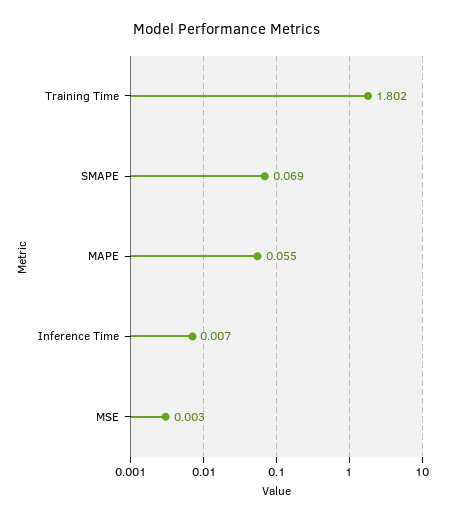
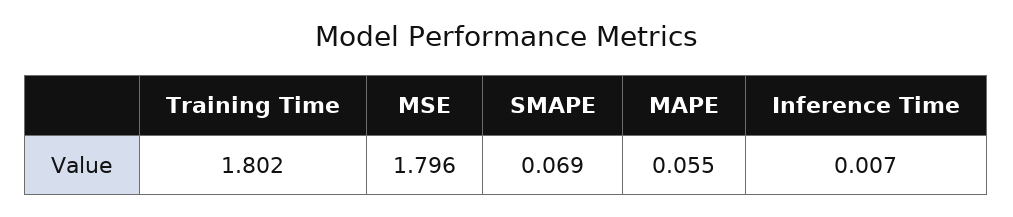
MSE: 0.003 -> 1.796

